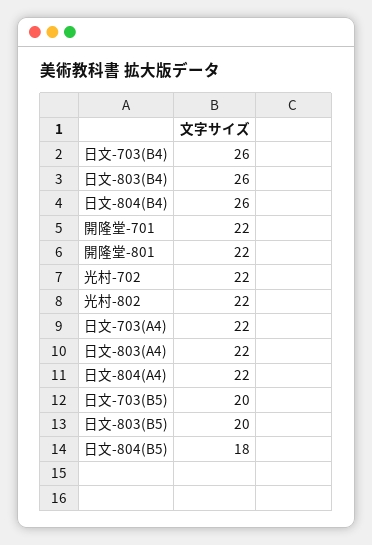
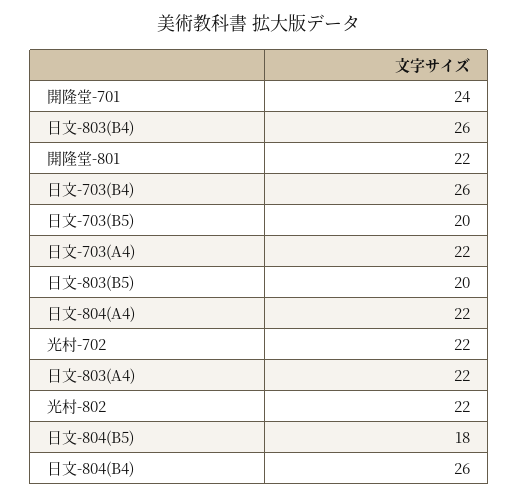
開隆堂-701: 22 -> 24

